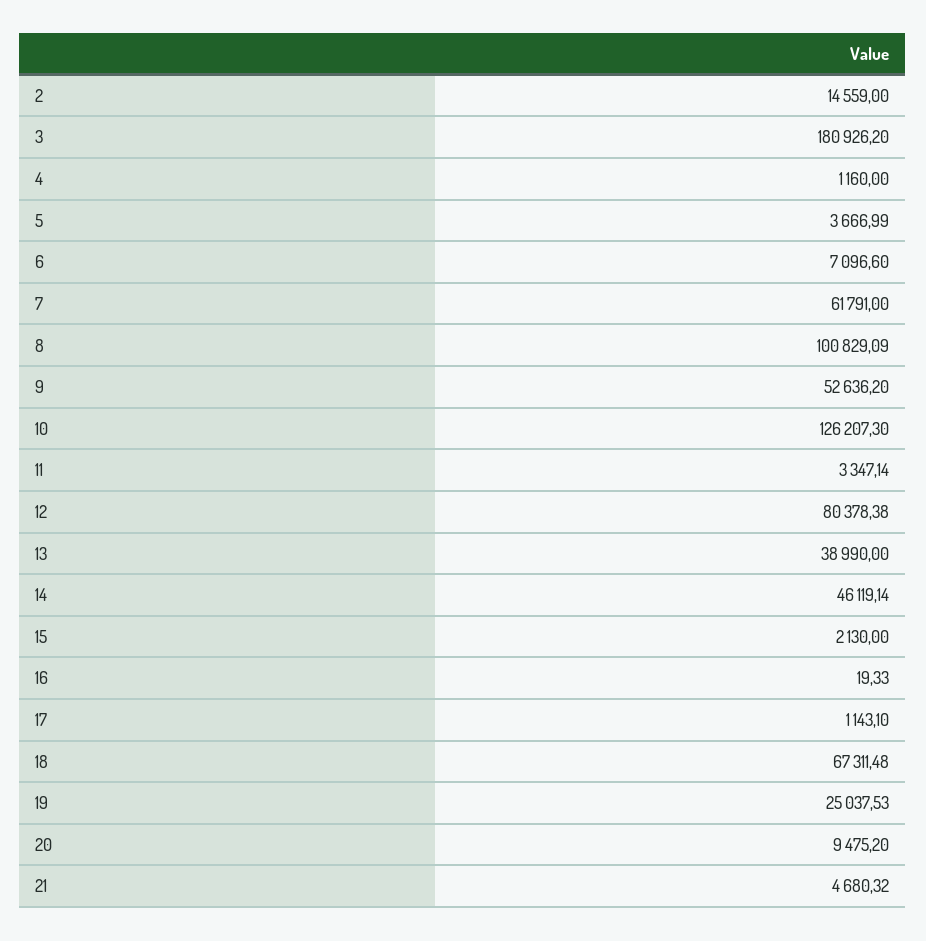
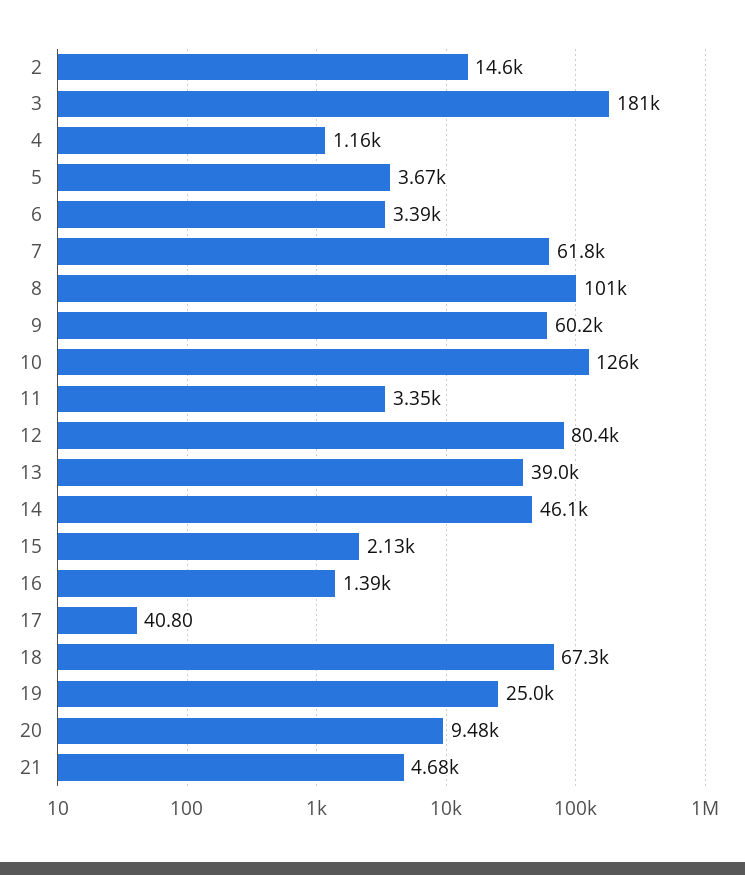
6: 7096.6 -> 3390
9: 52636.2 -> 60200
16: 19.33 -> 1390
17: 1143.1 -> 40.8

